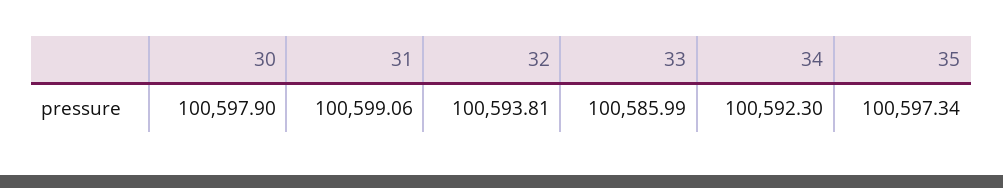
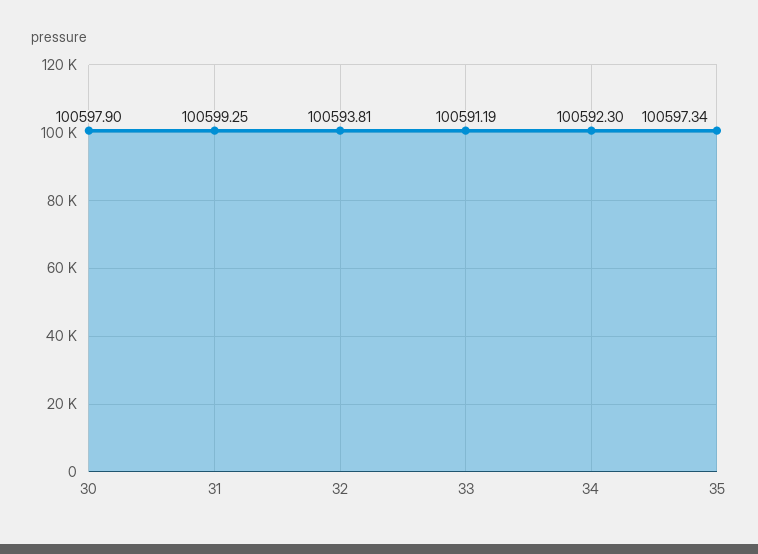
31: 100599.06 -> 100599.25
33: 100585.99 -> 100591.19

